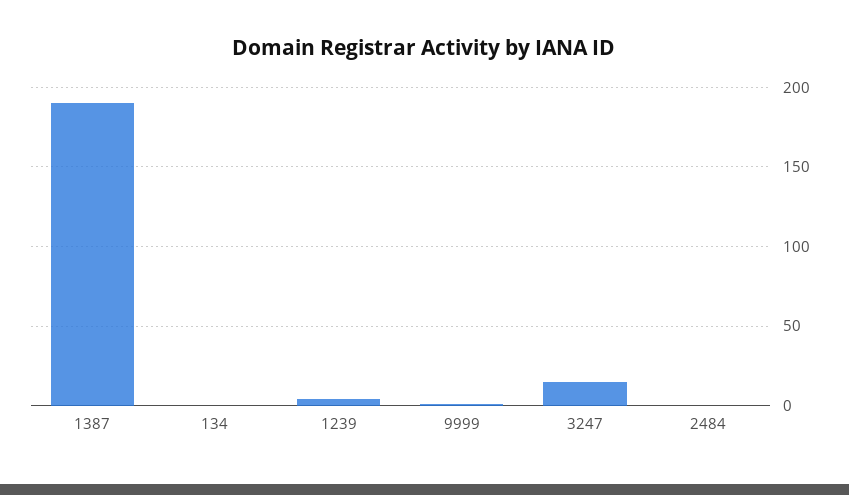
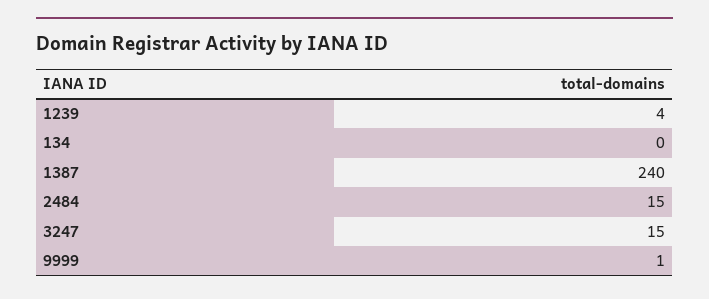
1387: 190 -> 240
2484: 0 -> 15

